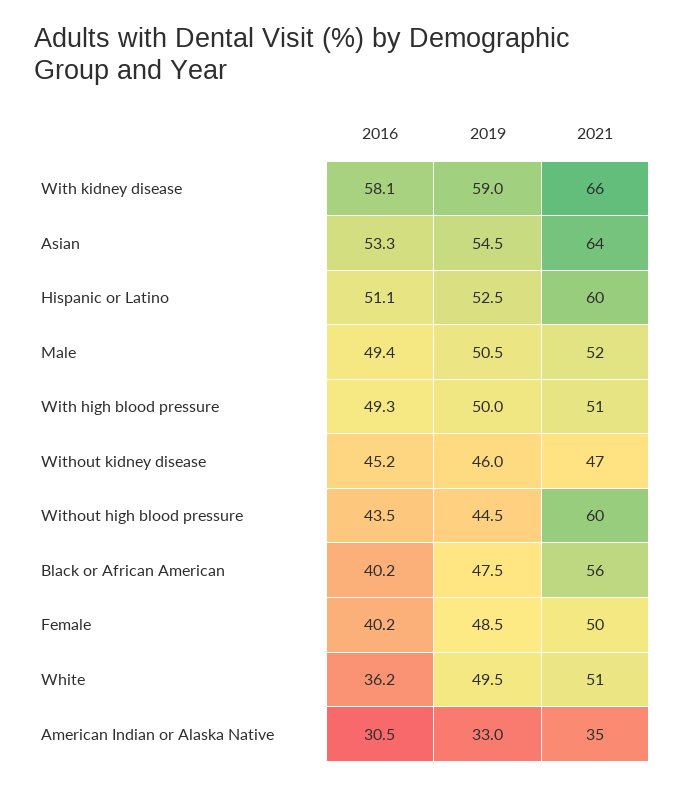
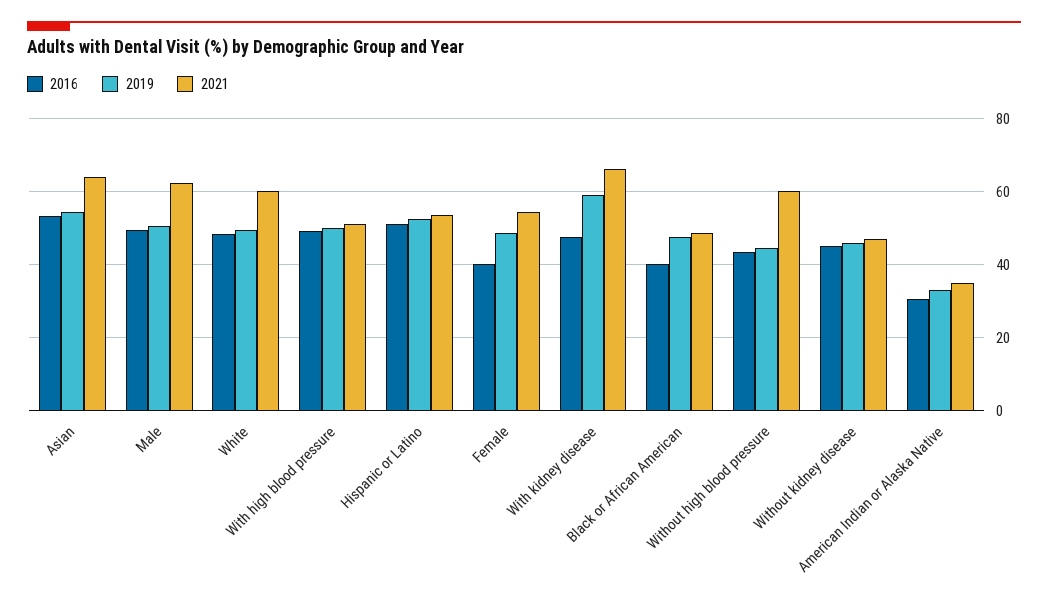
2016, With kidney disease: 58.1 -> 48
2021, Hispanic or Latino: 60 -> 54
2021, Male: 52 -> 62
2021, Black or African American: 56 -> 48
2021, Female: 50 -> 54
2016, White: 36.2 -> 48
2021, White: 51 -> 60

